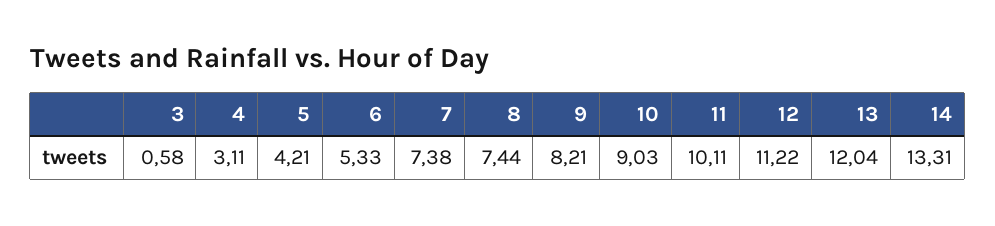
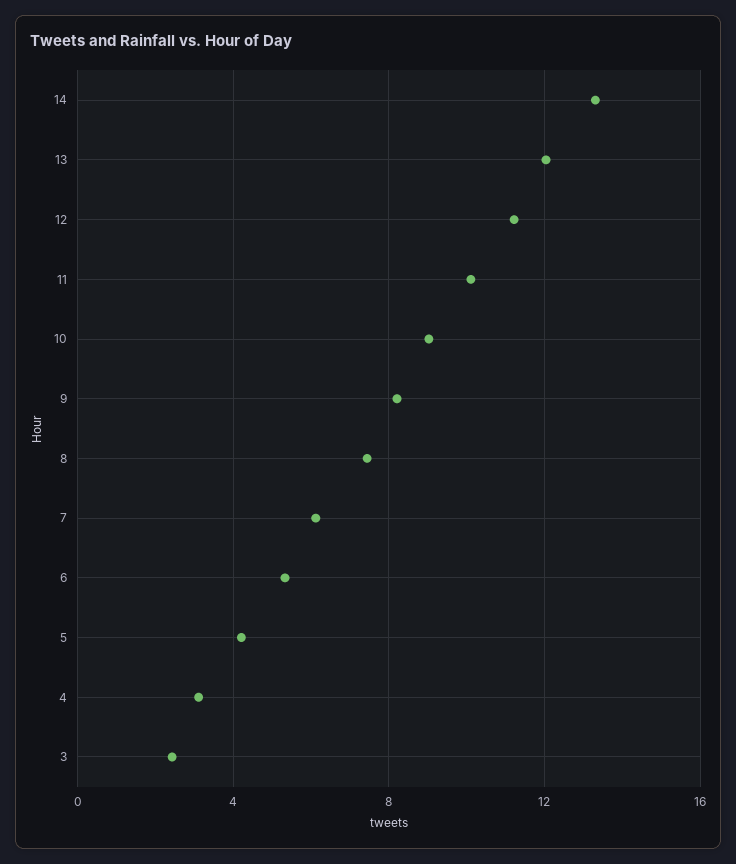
3: 0.58 -> 2.5
7: 7.38 -> 6

